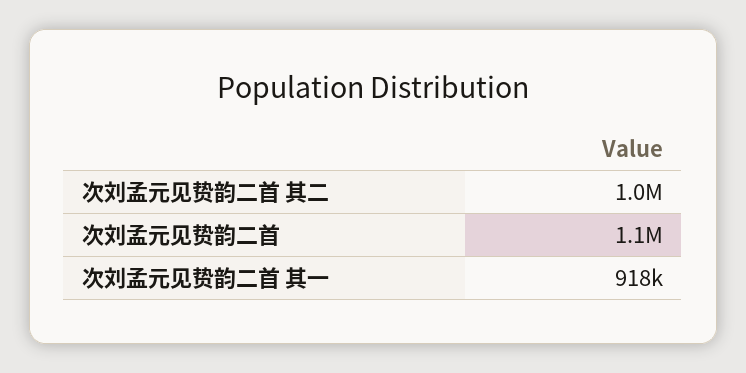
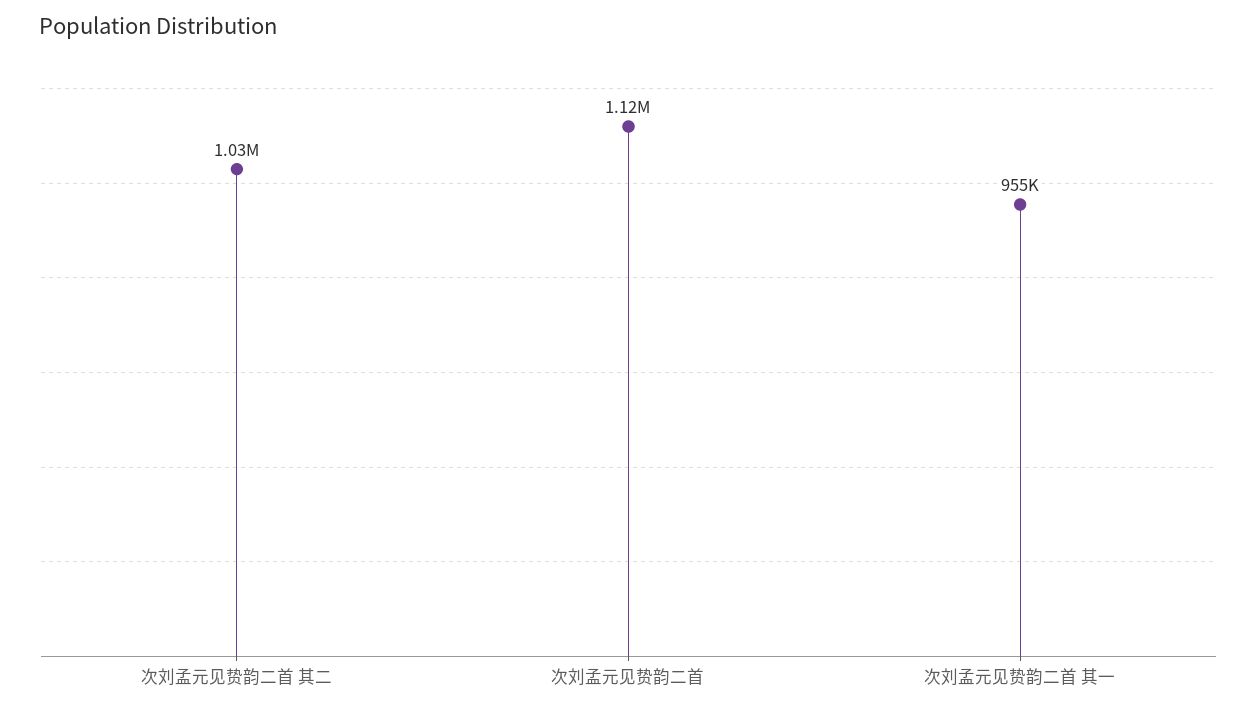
次刘孟元见贽韵二首 其一: 918000 -> 955000

